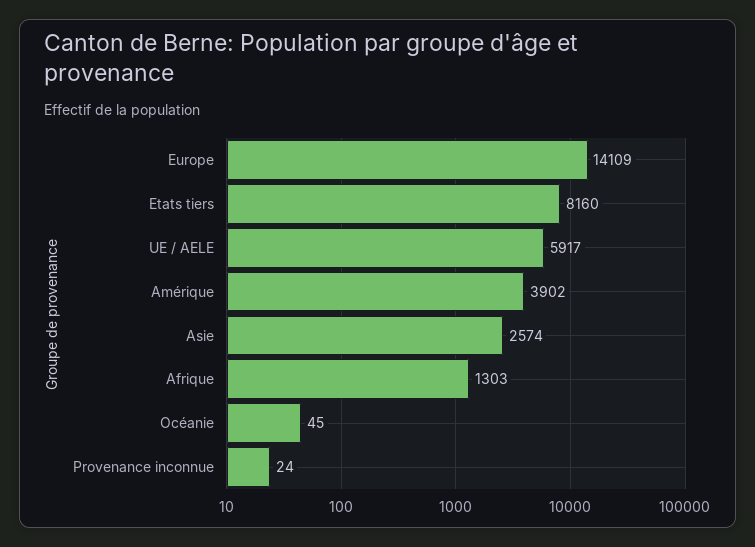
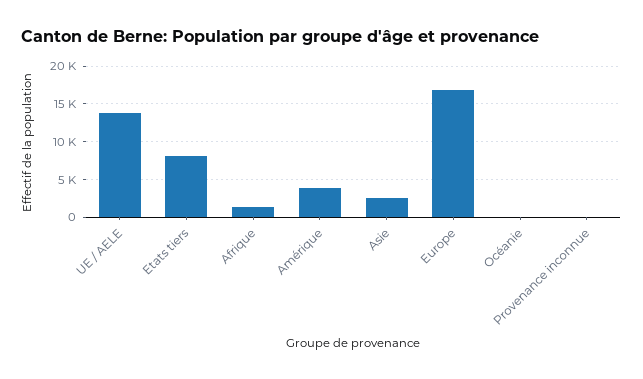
Europe: 14109 -> 17000
UE / AELE: 5917 -> 14000

